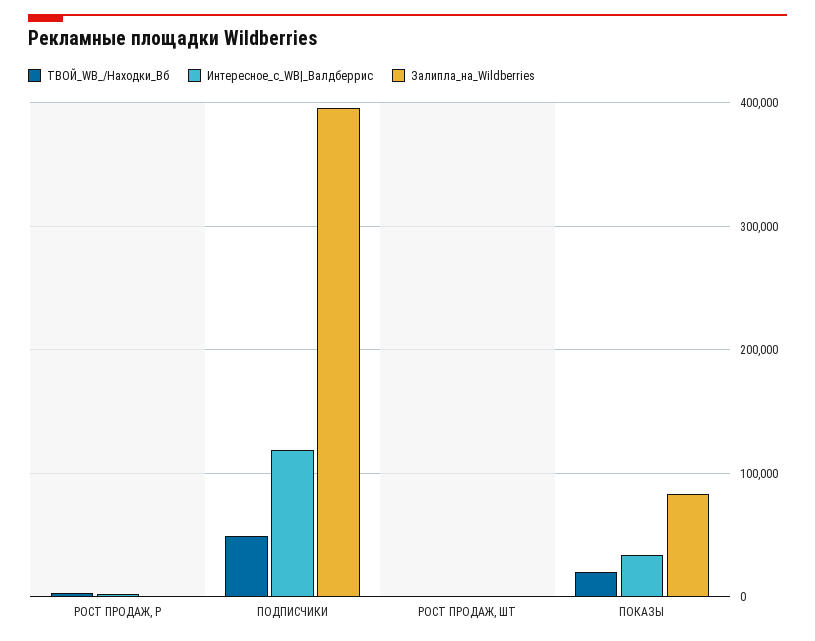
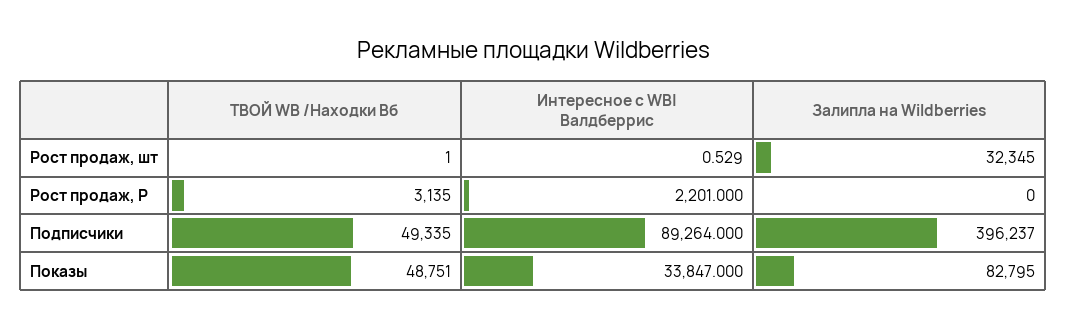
Интересное_с_WB|_Валдберрис, ПОДПИСЧИКИ: 120000 -> 89264
Залипла_на_Wildberries, РОСТ ПРОДАЖ, ШТ: 0 -> 32345
ТВОЙ_WB_/Находки_Вб, ПОКАЗЫ: 20000 -> 48751

